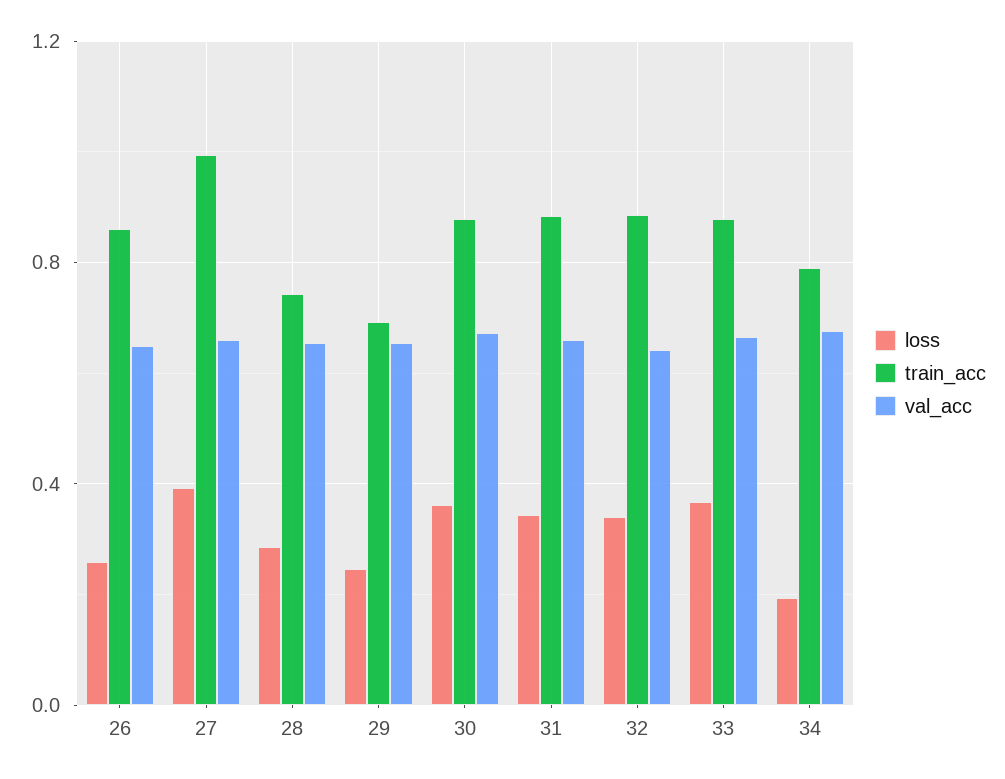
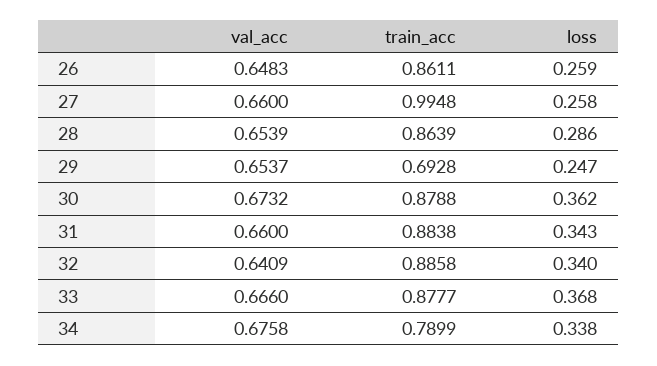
loss, 27: 0.4 -> 0.258
train_acc, 28: 0.75 -> 0.8639
loss, 34: 0.2 -> 0.338

